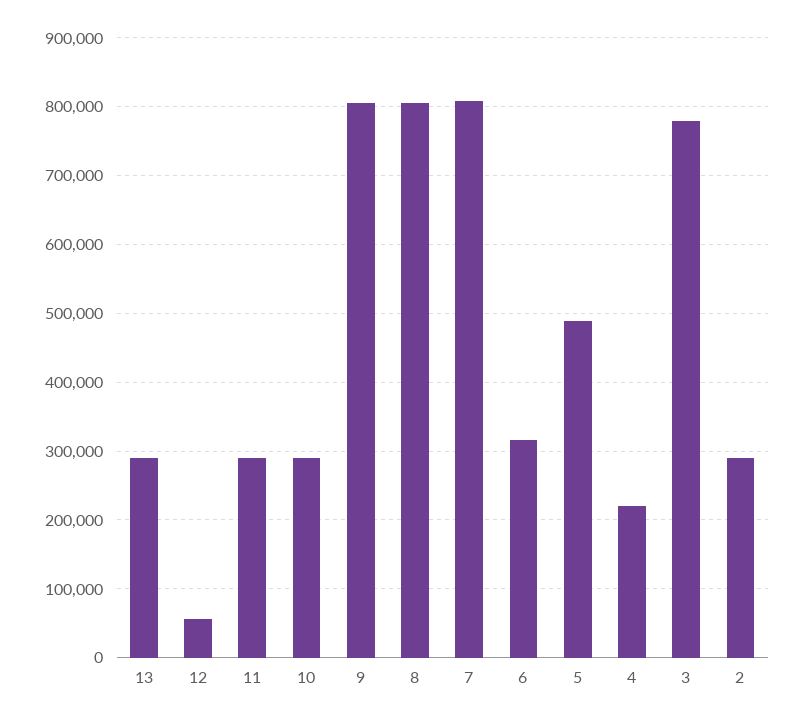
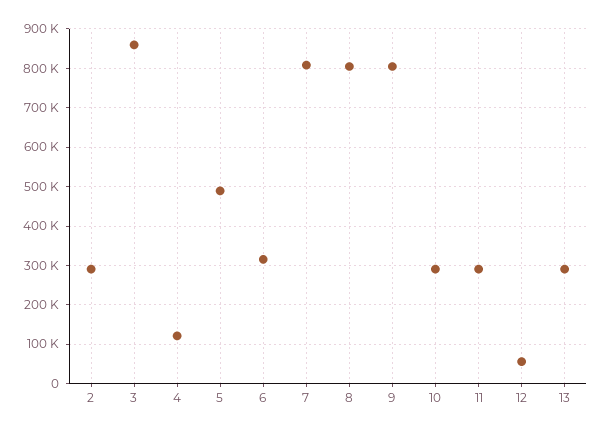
4: 220000 -> 120000
3: 780000 -> 860000

